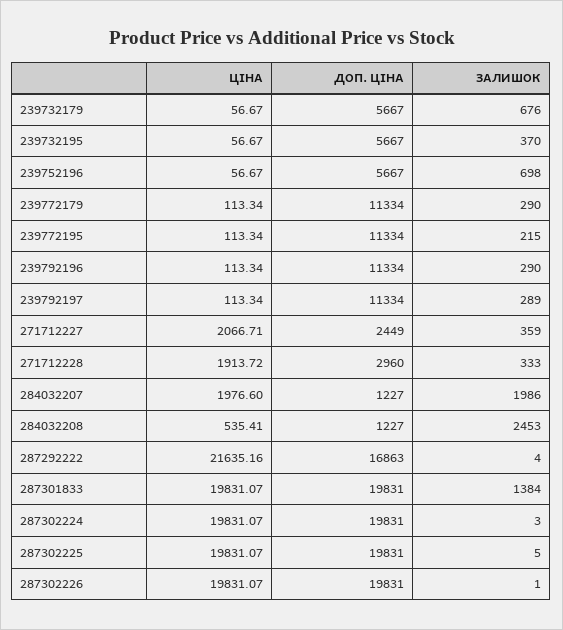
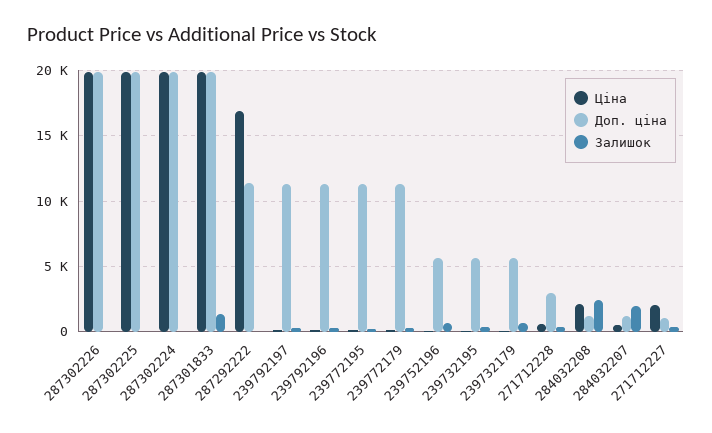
ДОП. ЦІНА, 271712227: 2449 -> 1000
ЦІНА, 271712228: 1913.72 -> 500
ЦІНА, 284032207: 1976.6 -> 500
ЦІНА, 284032208: 535.41 -> 2000
ЦІНА, 287292222: 21635.16 -> 17000
ДОП. ЦІНА, 287292222: 16863 -> 11500

